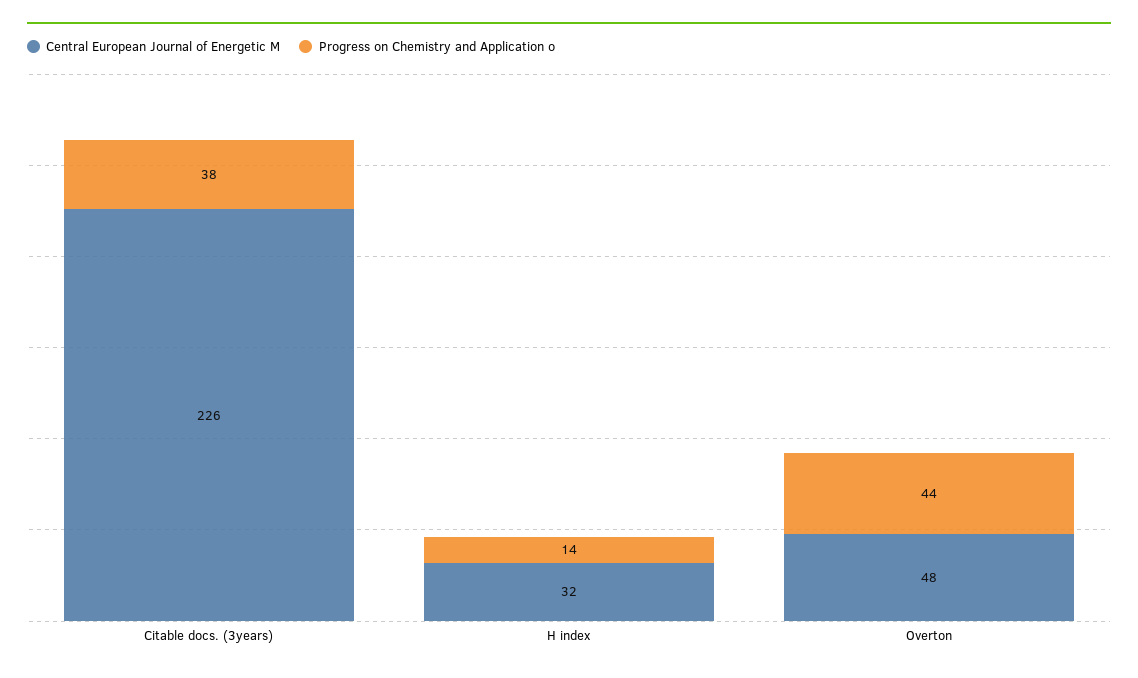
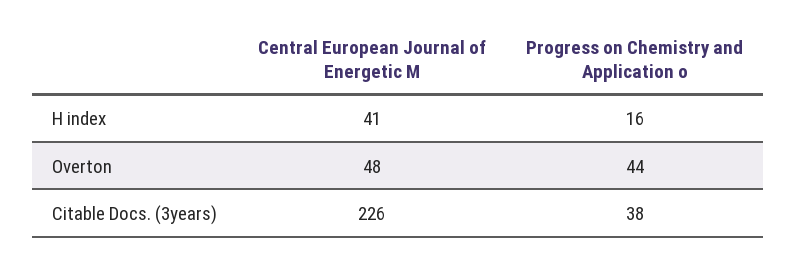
Central European Journal of Energetic M, H index: 32 -> 41
Progress on Chemistry and Application o, H index: 14 -> 16

